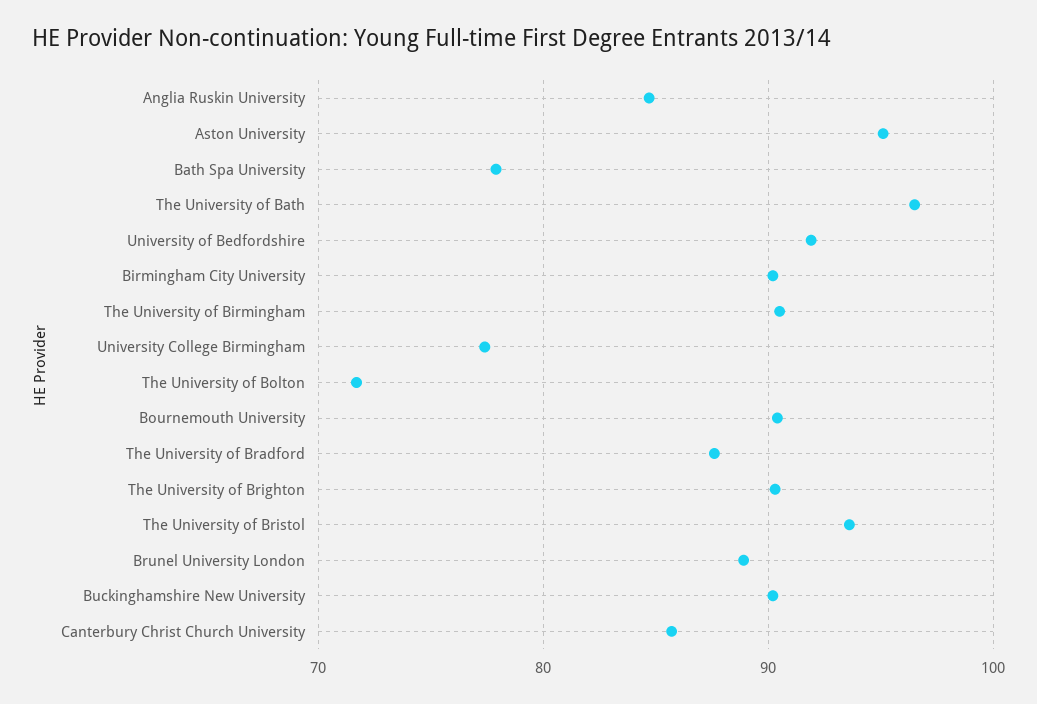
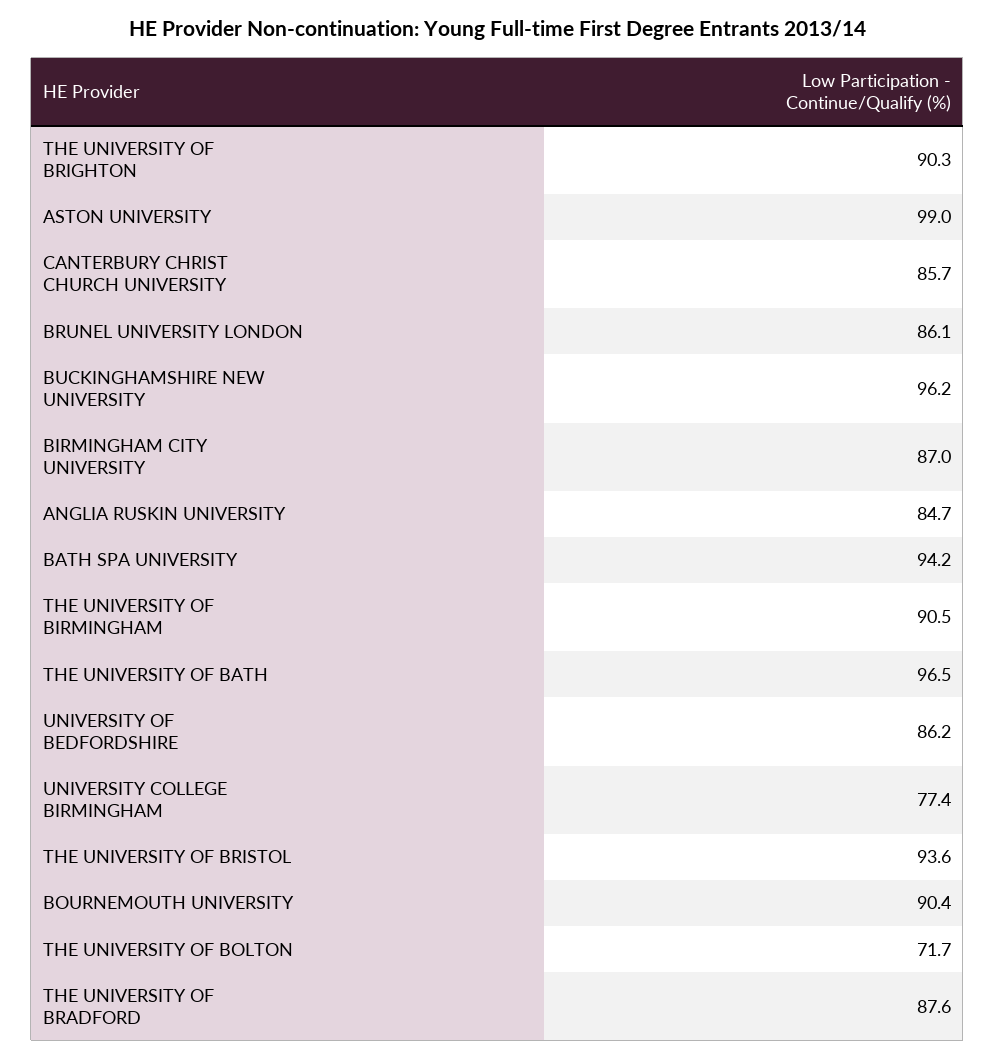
Aston University: 95 -> 99
Bath Spa University: 78 -> 94.2
University of Bedfordshire: 92 -> 86.2
Birmingham City University: 90 -> 87
Brunel University London: 89 -> 86.1
Buckinghamshire New University: 90 -> 96.2

